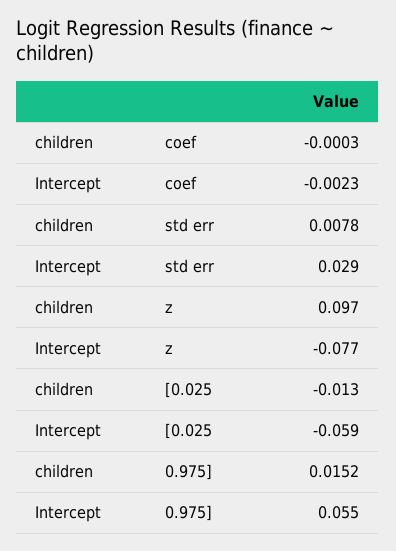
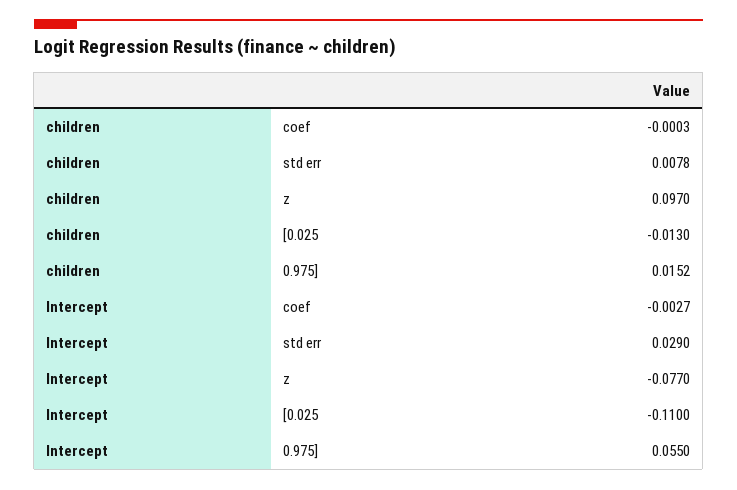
Intercept, coef: -0.0023 -> -0.0027
Intercept, [0.025: -0.059 -> -0.11

